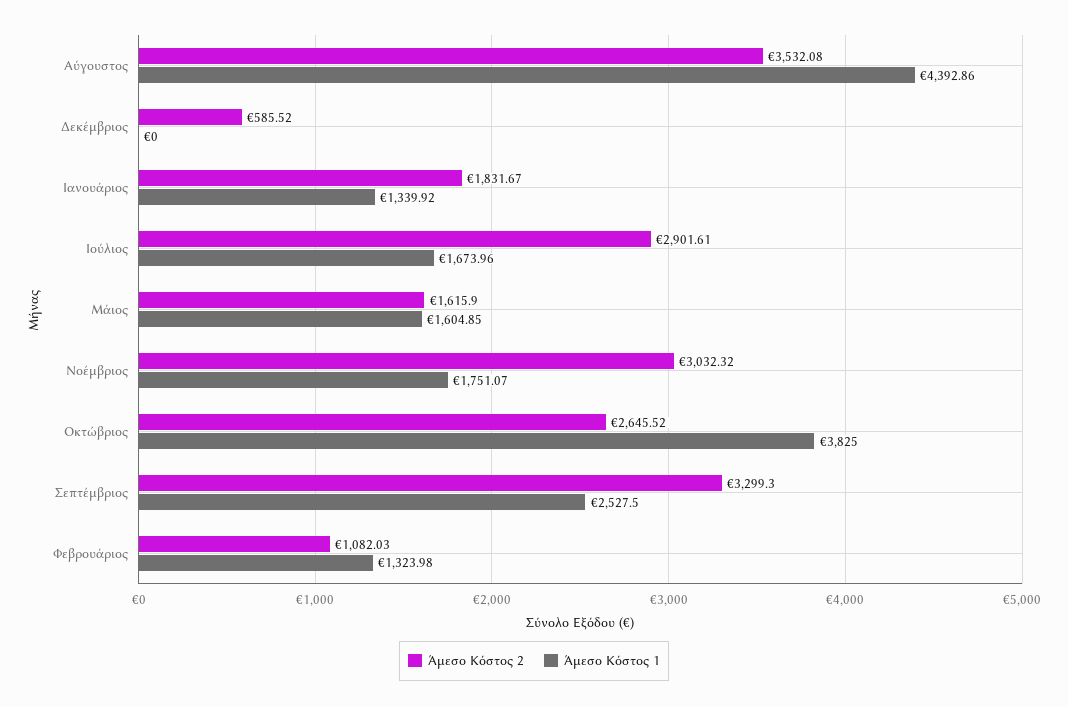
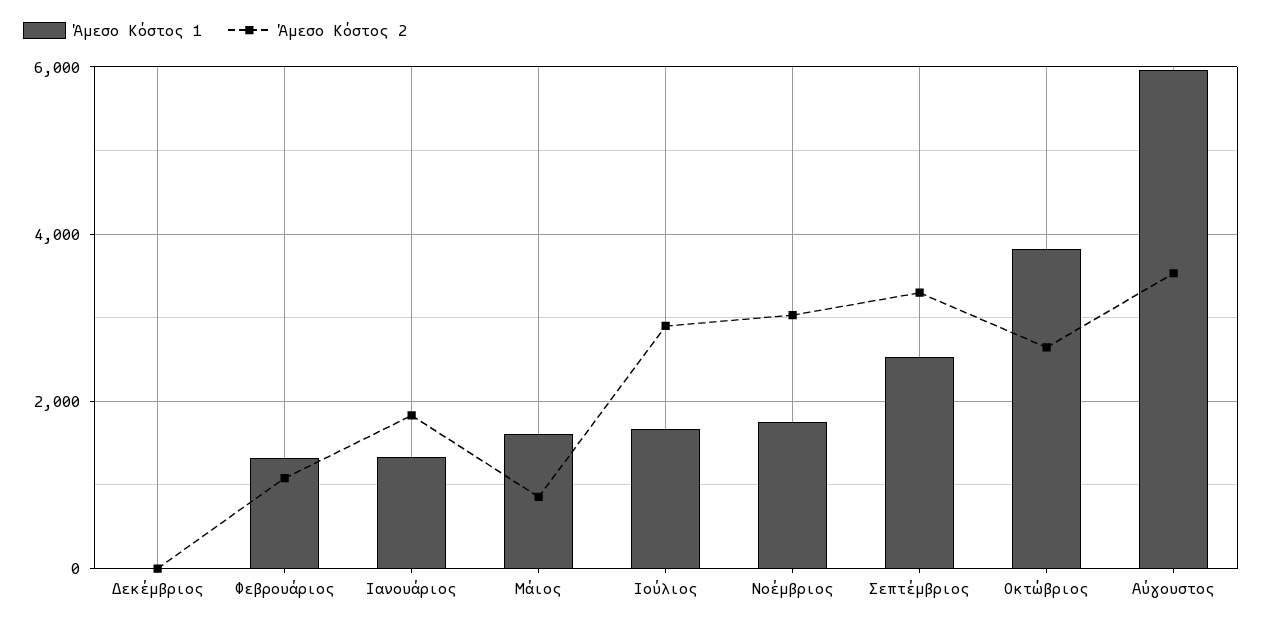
Άμεσο Κόστος 1, Αύγουστος: 4392.86 -> 6000
Άμεσο Κόστος 2, Δεκέμβριος: 585.52 -> 0
Άμεσο Κόστος 2, Μάιος: 1615.9 -> 800

